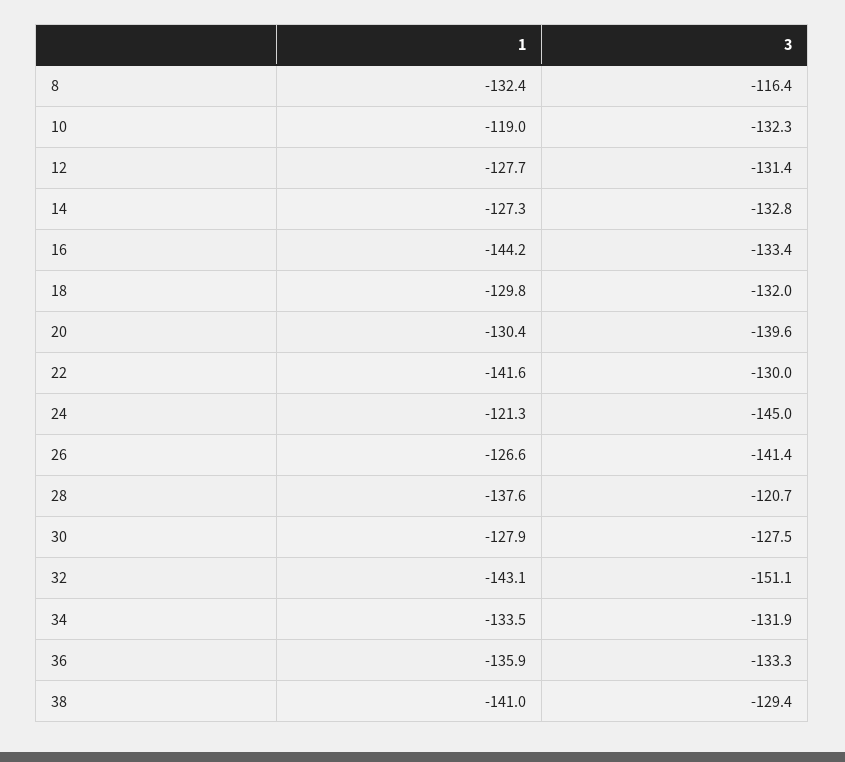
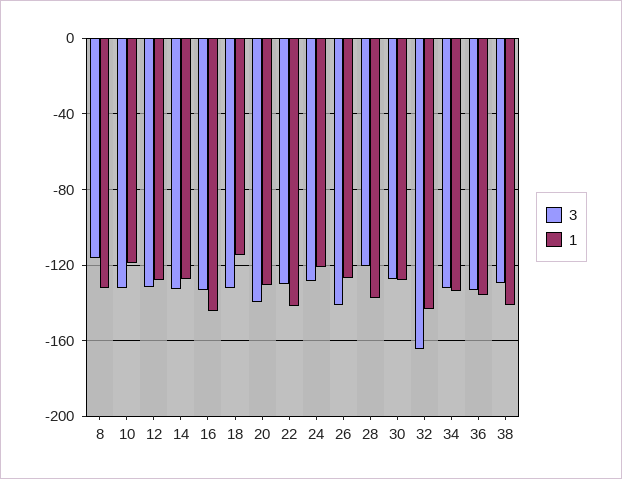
1, 18: -129.8 -> -115
3, 24: -145 -> -130
3, 32: -151.1 -> -165

